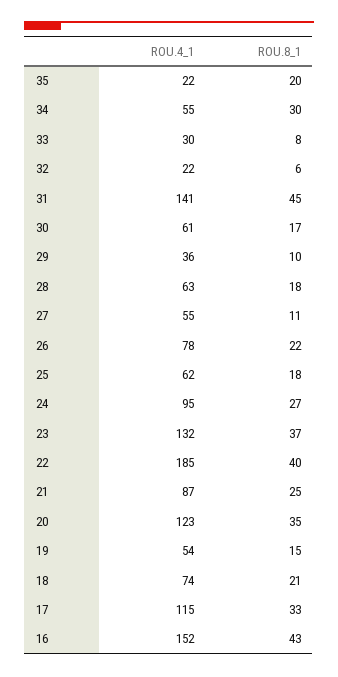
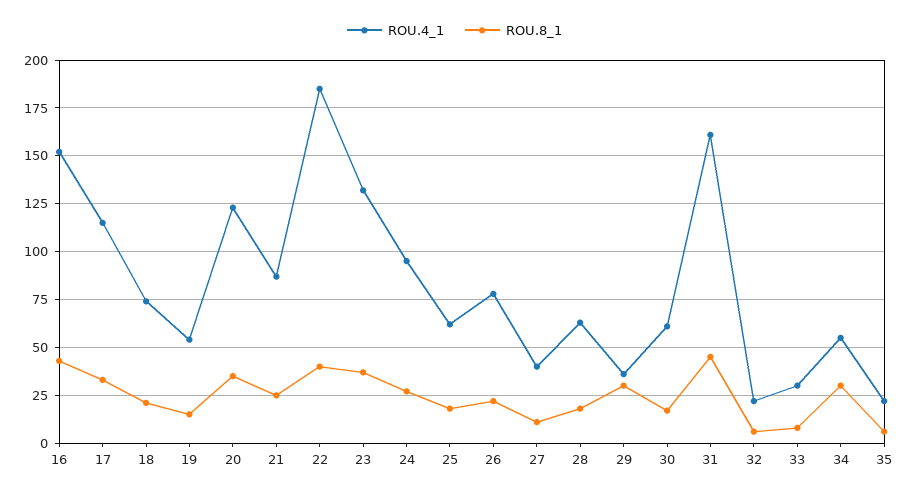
ROU.8_1, 35: 20 -> 5
ROU.4_1, 31: 141 -> 160
ROU.8_1, 29: 10 -> 30
ROU.4_1, 27: 55 -> 40

